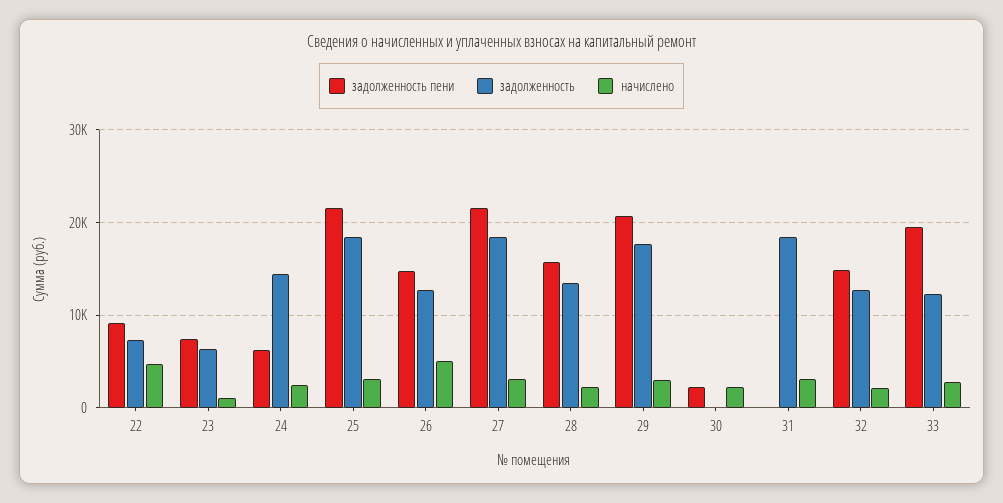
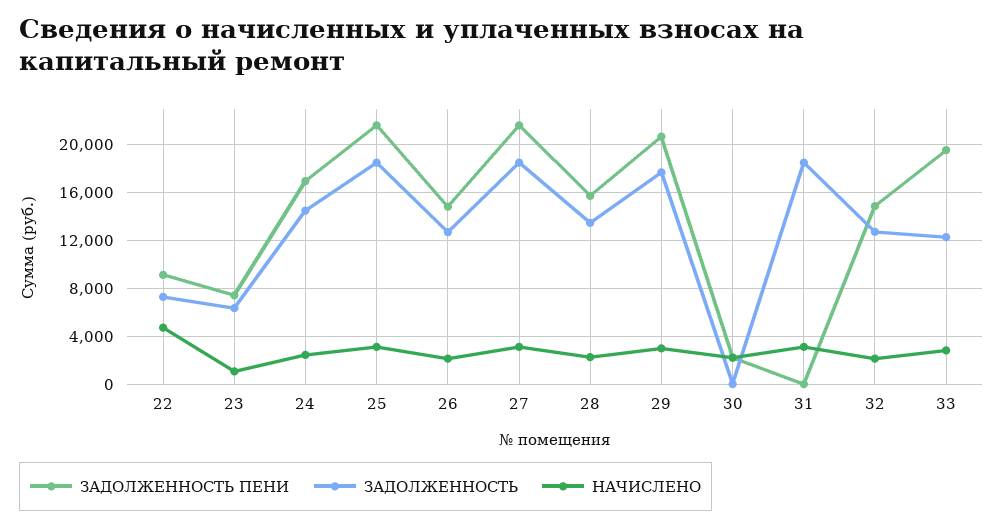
задолженность пени, 24: 6000 -> 17000
начислено, 26: 5000 -> 2000

